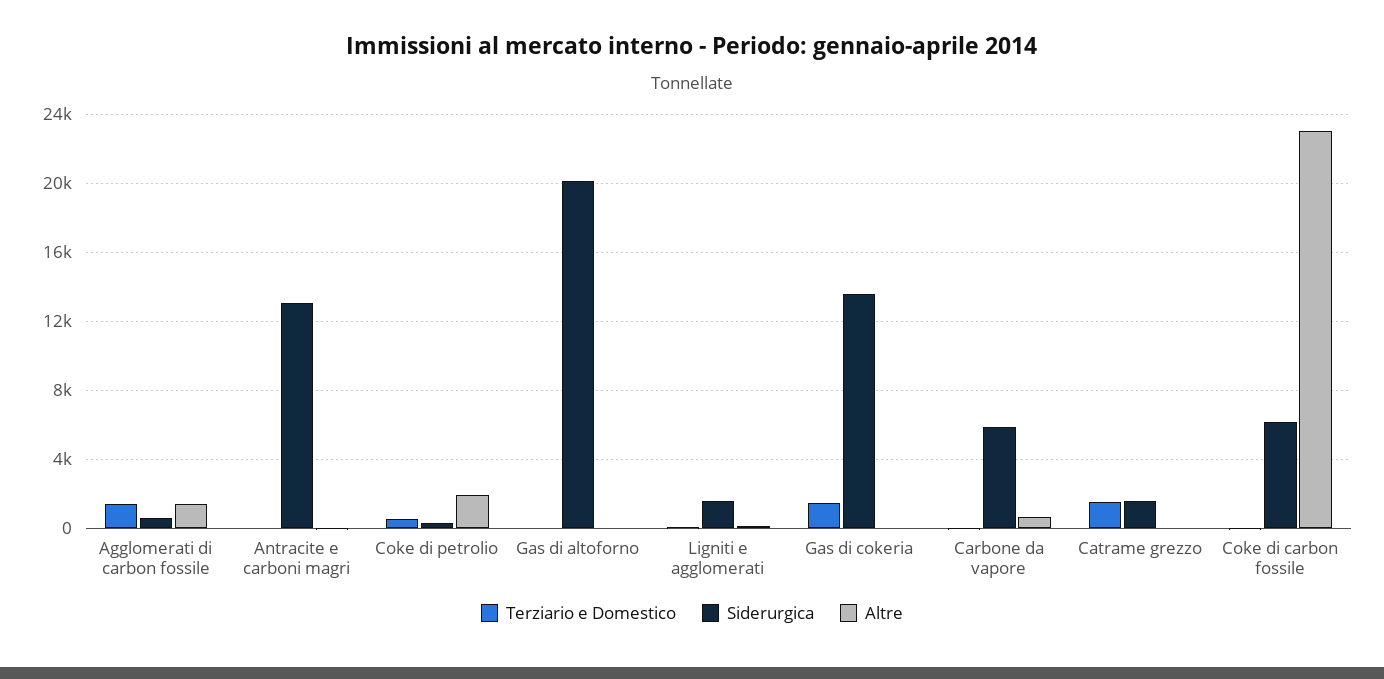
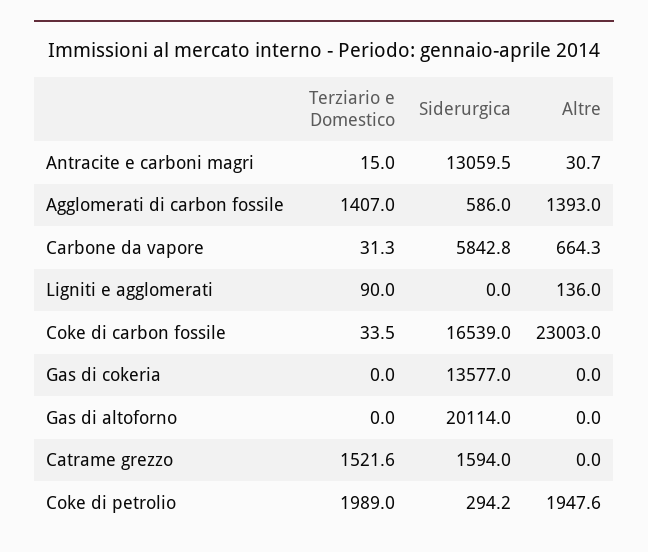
Terziario e Domestico, Coke di petrolio: 500 -> 1989
Siderurgica, Ligniti e agglomerati: 1500 -> 0
Terziario e Domestico, Gas di cokeria: 1500 -> 0
Siderurgica, Coke di carbon fossile: 6000 -> 16539

